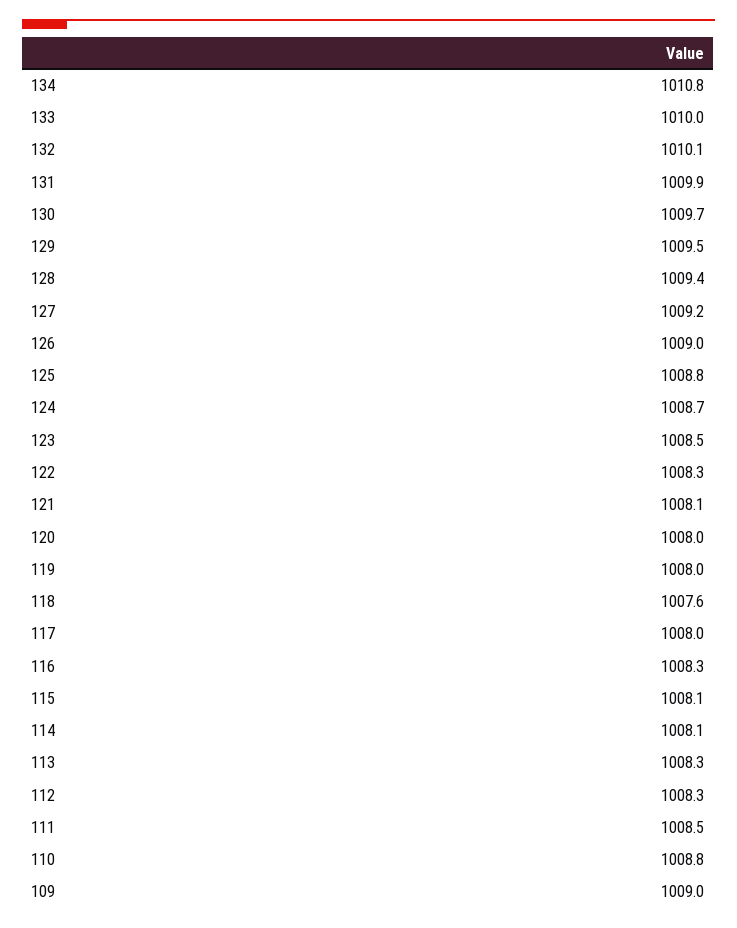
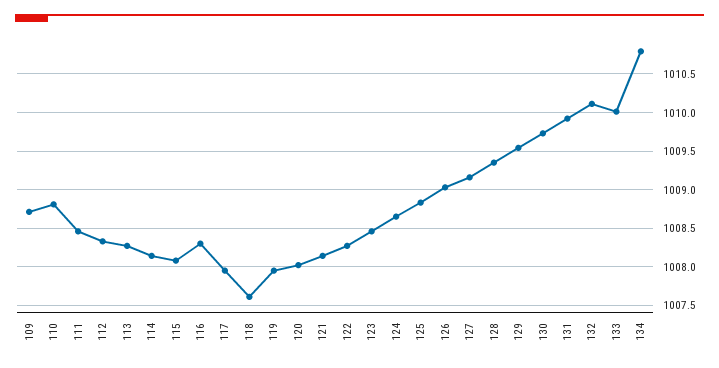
109: 1009 -> 1008.7

